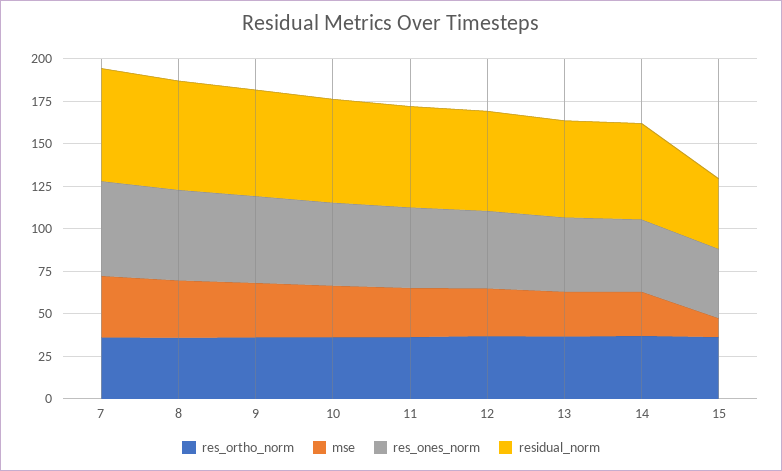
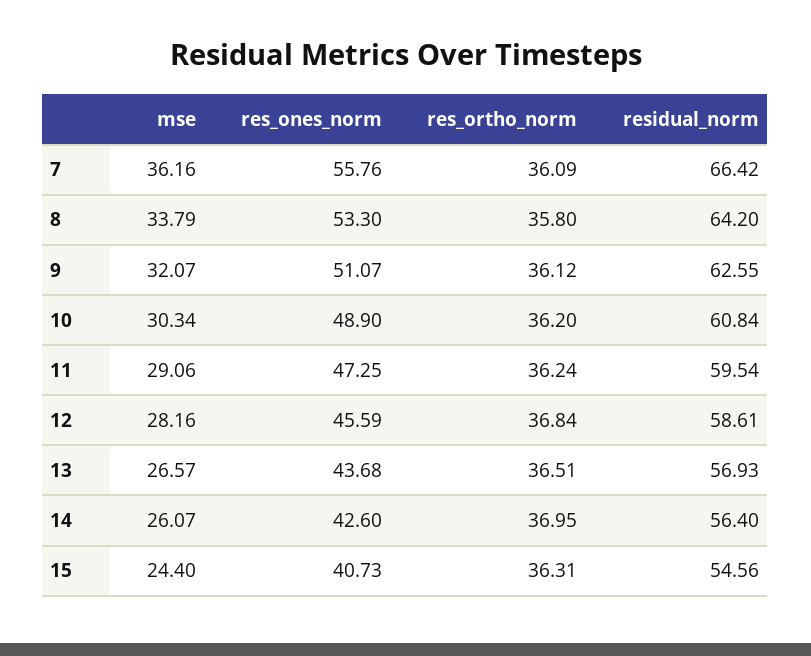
mse, 15: 10 -> 24.4
residual_norm, 15: 40 -> 54.56

